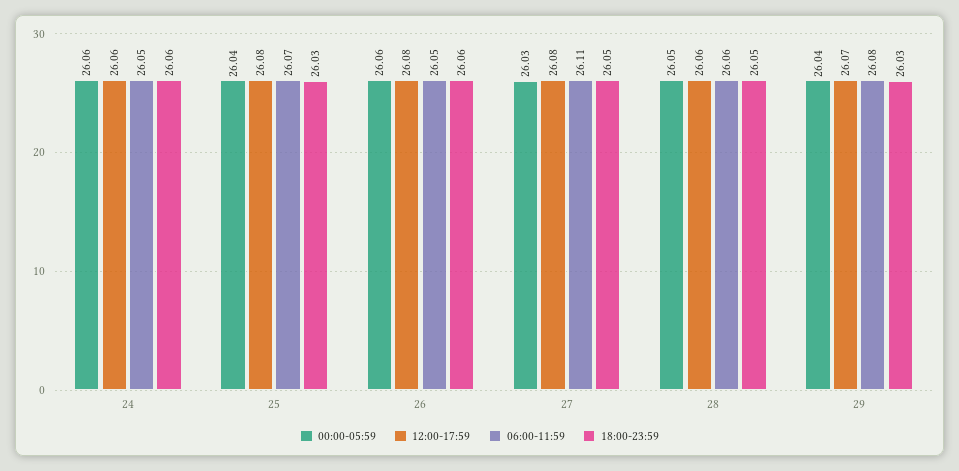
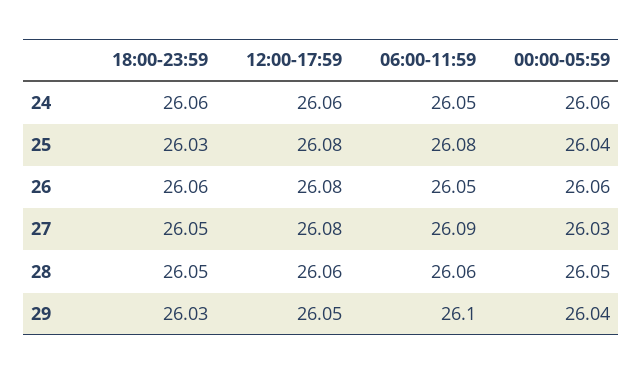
06:00-11:59, 25: 26.07 -> 26.08
06:00-11:59, 27: 26.11 -> 26.09
12:00-17:59, 29: 26.07 -> 26.05
06:00-11:59, 29: 26.08 -> 26.1

